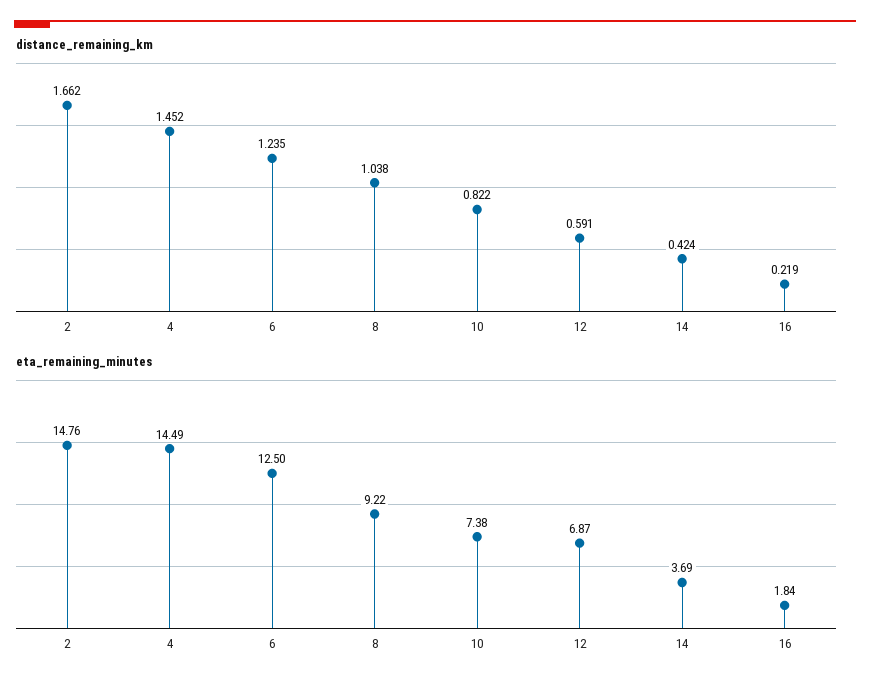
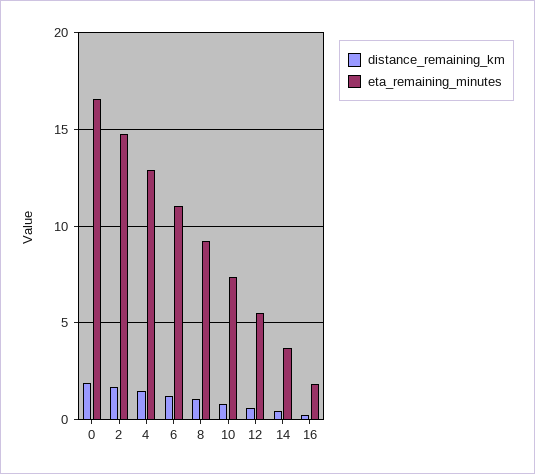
eta_remaining_minutes, 4: 14.49 -> 13
eta_remaining_minutes, 6: 12.5 -> 11
eta_remaining_minutes, 12: 6.87 -> 5.5
distance_remaining_km, 0: none -> 2
eta_remaining_minutes, 0: none -> 16.5

